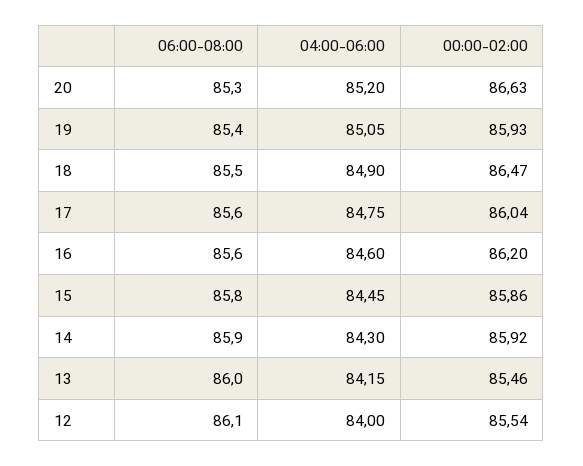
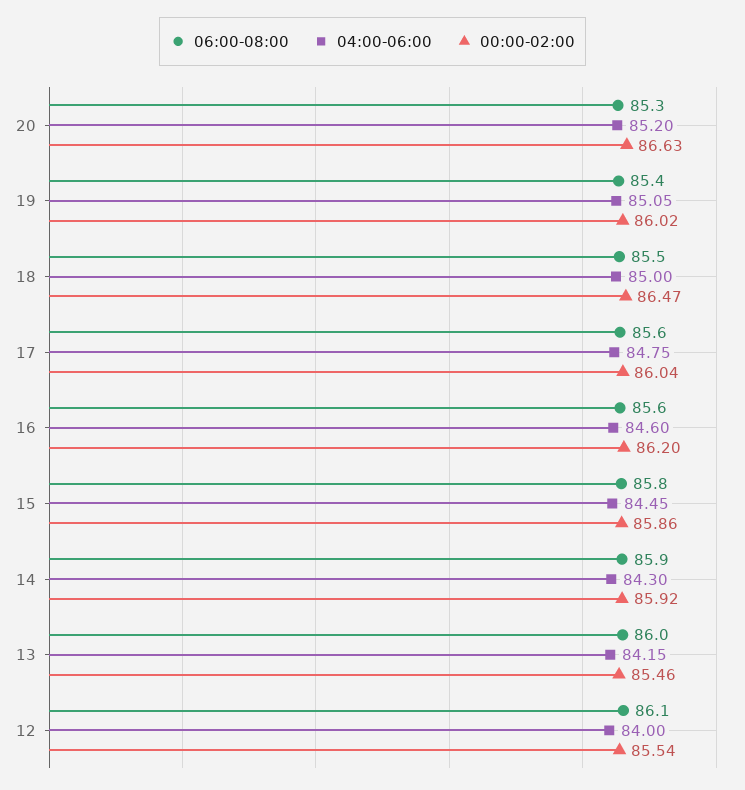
00:00-02:00, 19: 85.93 -> 86.02
04:00-06:00, 18: 84.9 -> 85

